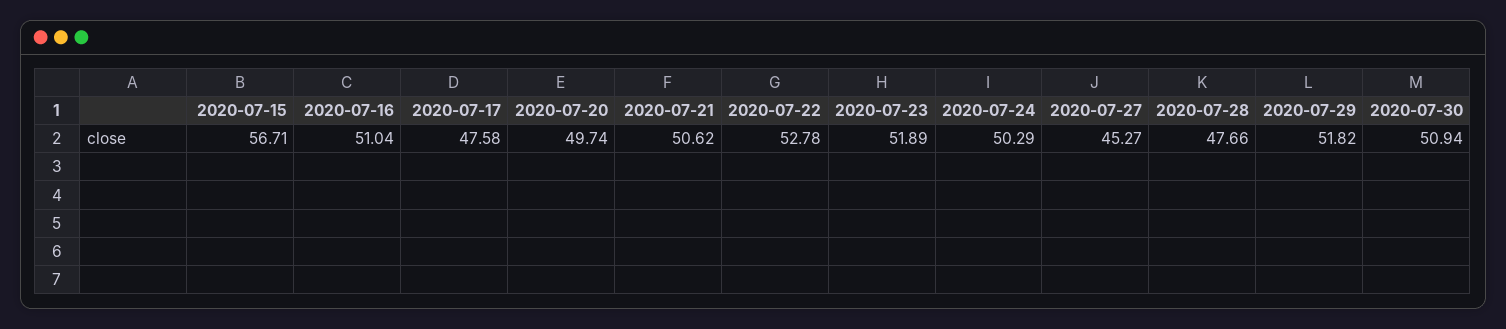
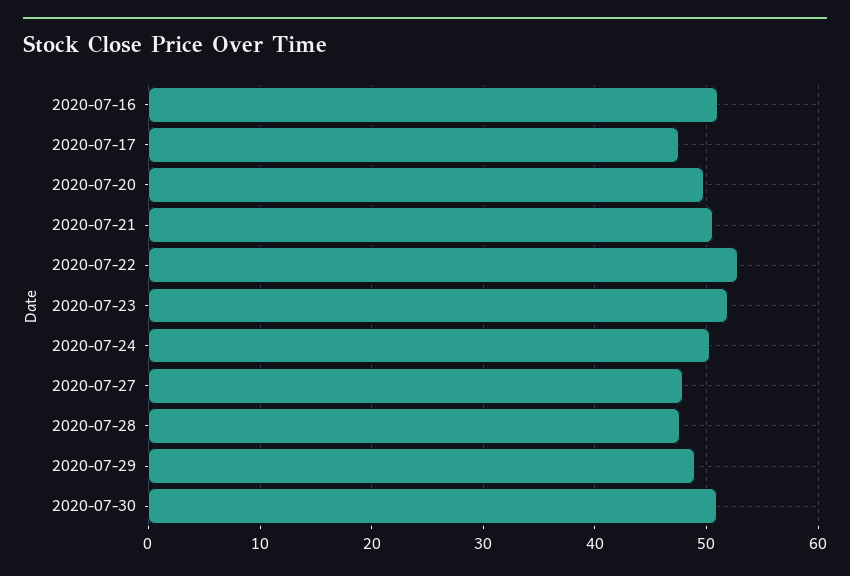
2020-07-15: 56.71 -> none
2020-07-27: 45.27 -> 48
2020-07-29: 51.82 -> 49

